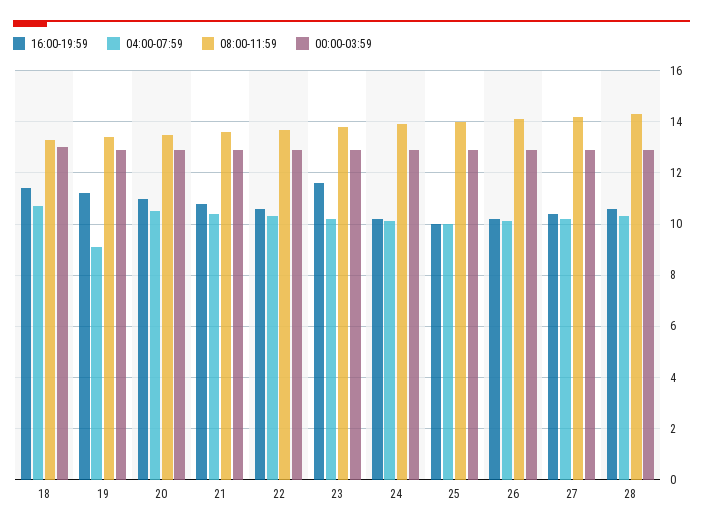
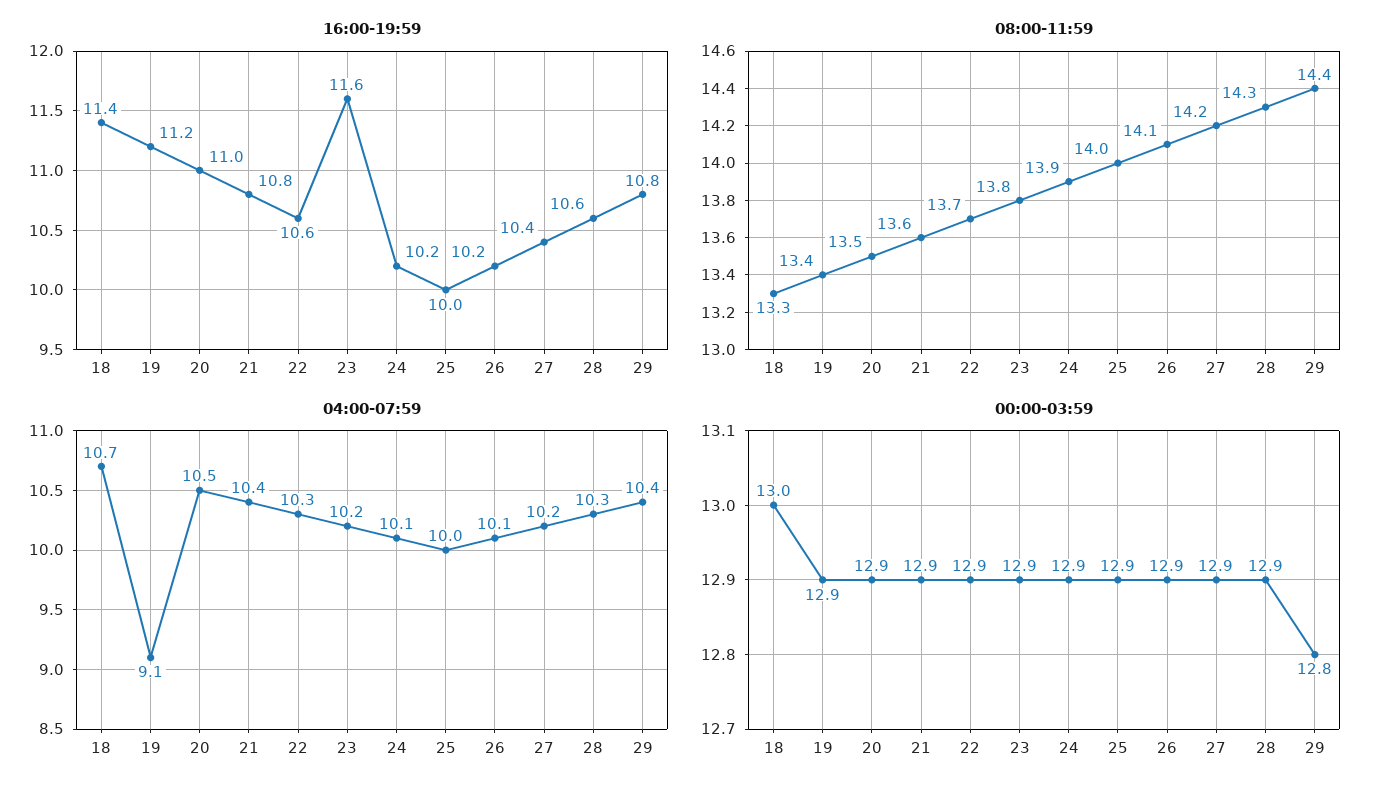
16:00-19:59, 29: none -> 10.8
08:00-11:59, 29: none -> 14.4
04:00-07:59, 29: none -> 10.4
00:00-03:59, 29: none -> 12.8

